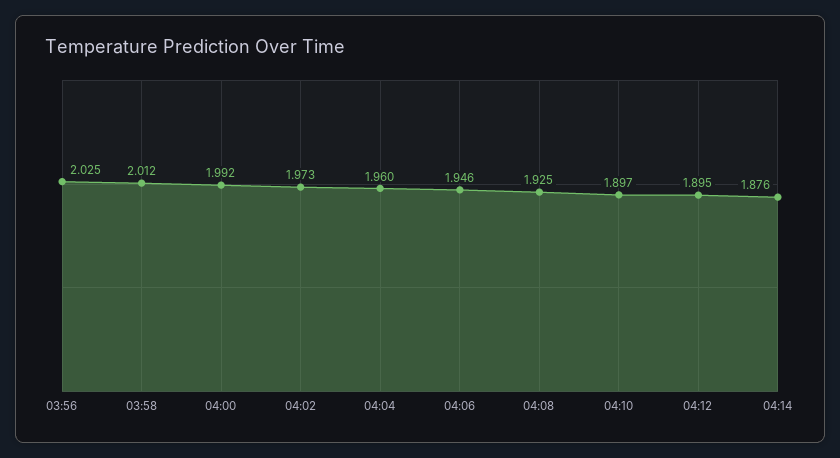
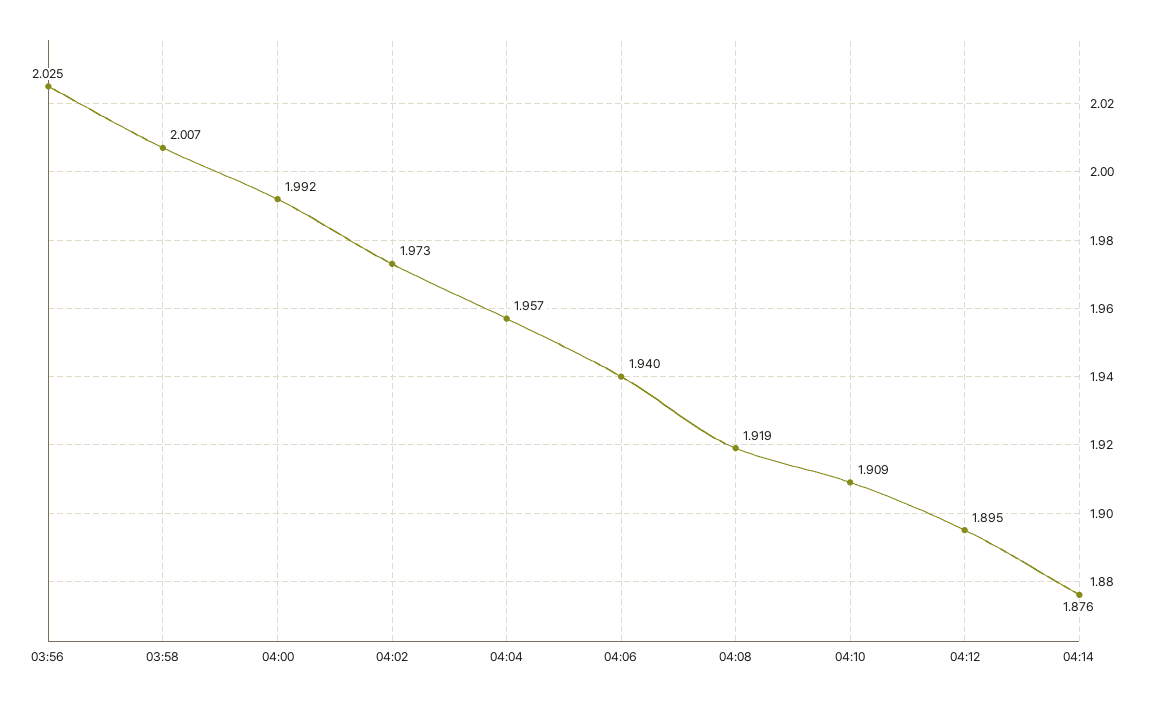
03:58: 2.012 -> 2.007
04:04: 1.96 -> 1.957
04:06: 1.946 -> 1.94
04:08: 1.925 -> 1.919
04:10: 1.897 -> 1.909

